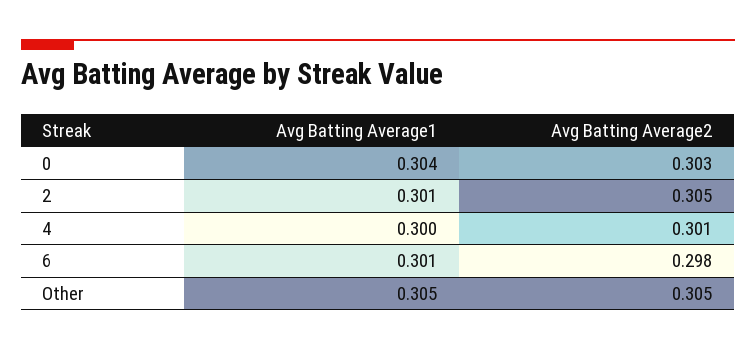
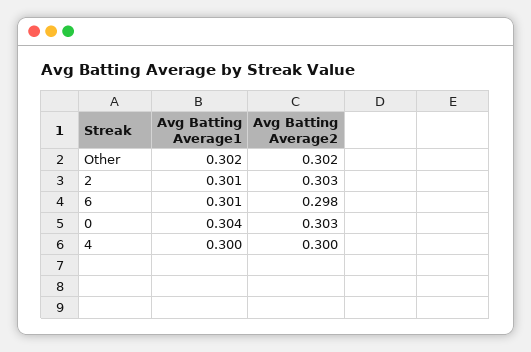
Avg Batting Average2, 2: 0.305 -> 0.303
Avg Batting Average2, 4: 0.301 -> 0.3
Avg Batting Average1, Other: 0.305 -> 0.302
Avg Batting Average2, Other: 0.305 -> 0.302

